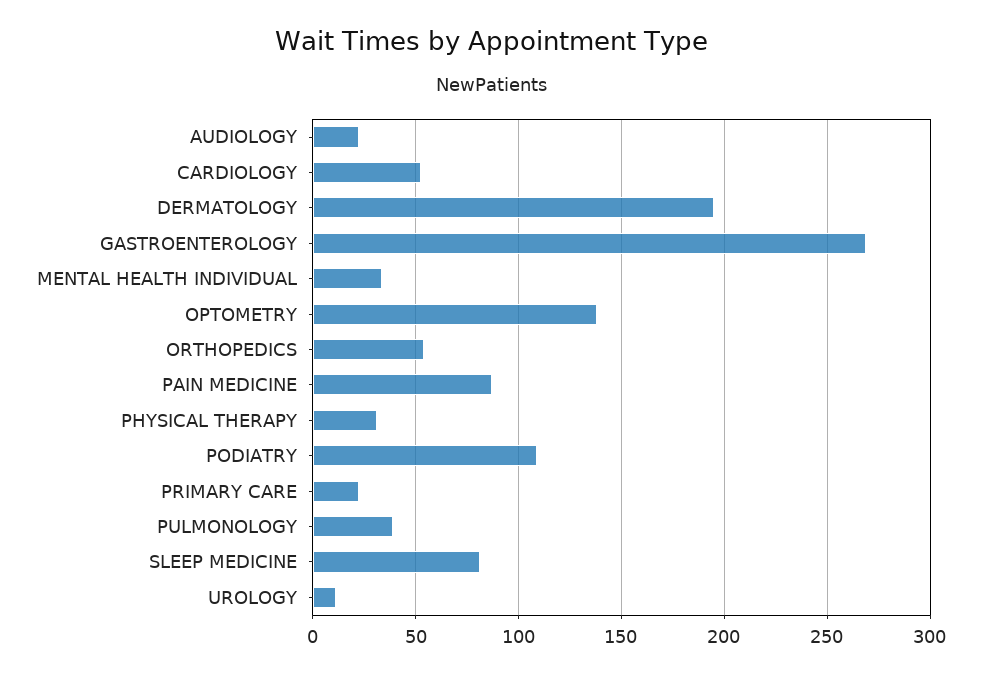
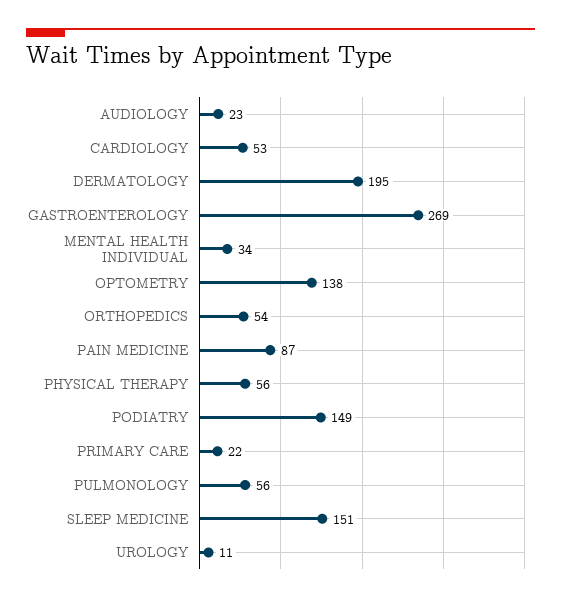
PHYSICAL THERAPY: 30 -> 56
PODIATRY: 110 -> 149
PULMONOLOGY: 40 -> 56
SLEEP MEDICINE: 80 -> 151

